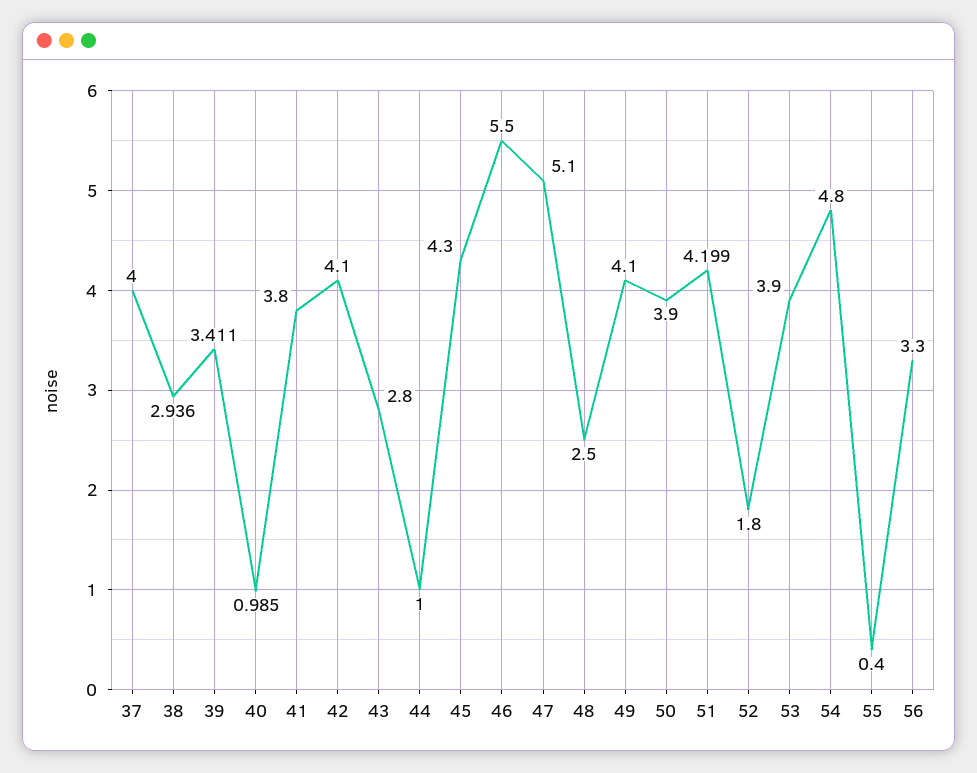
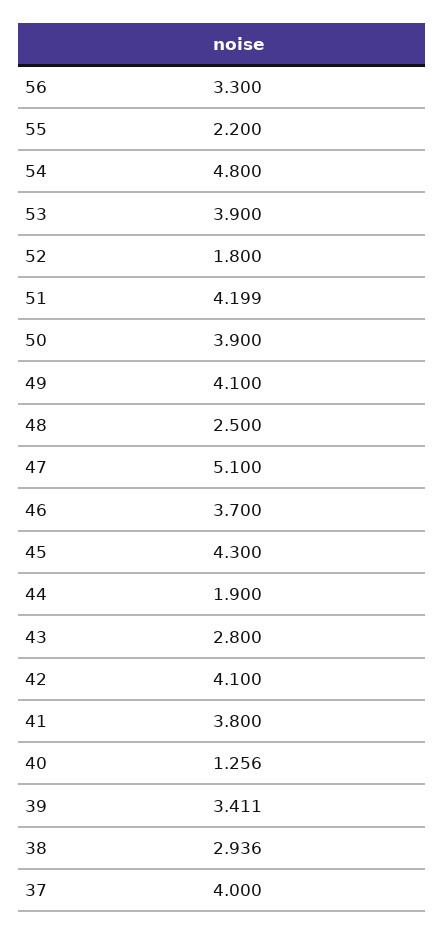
40: 0.985 -> 1.256
44: 1 -> 1.9
46: 5.5 -> 3.7
55: 0.4 -> 2.2

